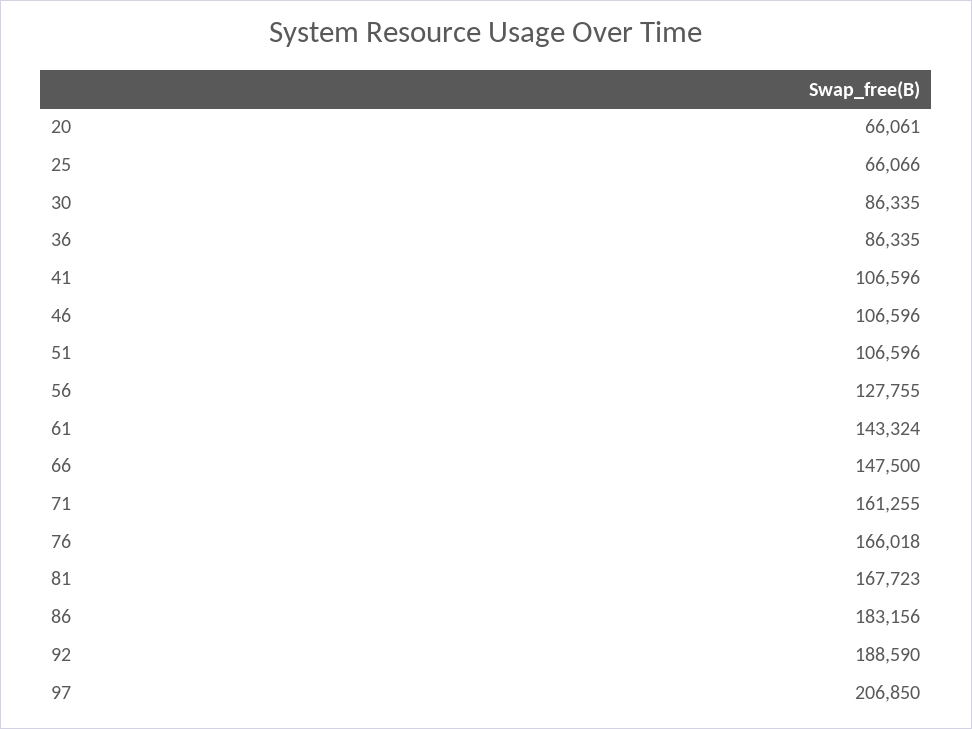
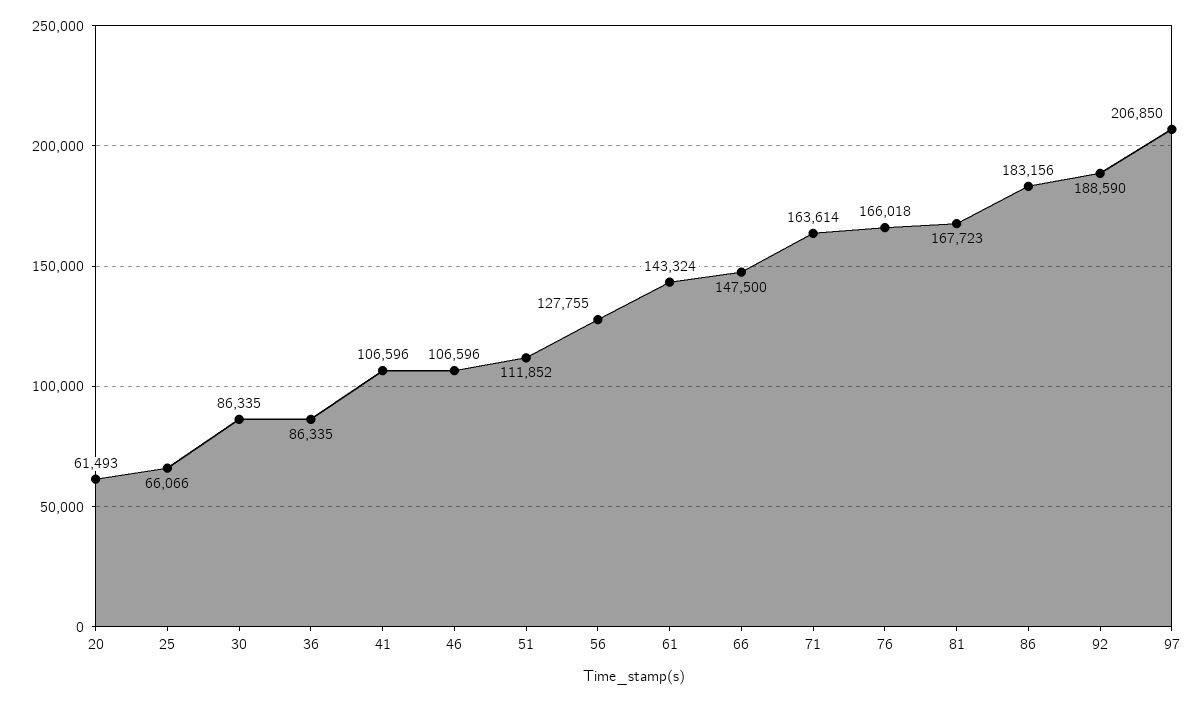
20: 66061 -> 61493
51: 106596 -> 111852
71: 161255 -> 163614

